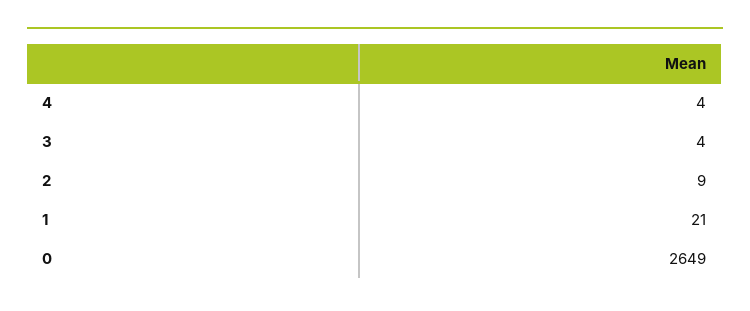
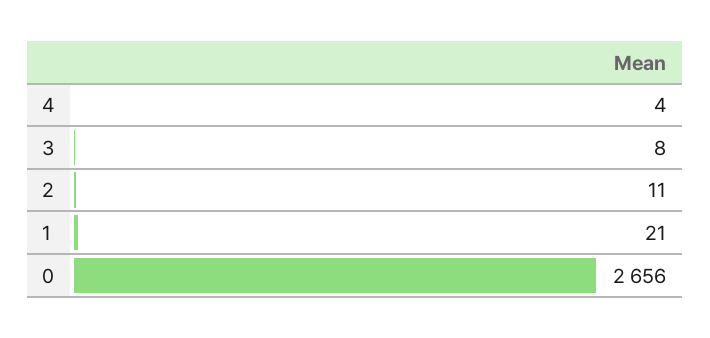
3: 4 -> 8
2: 9 -> 11
0: 2649 -> 2656

